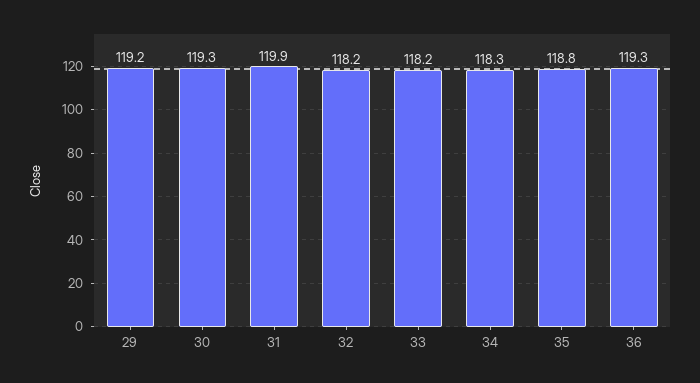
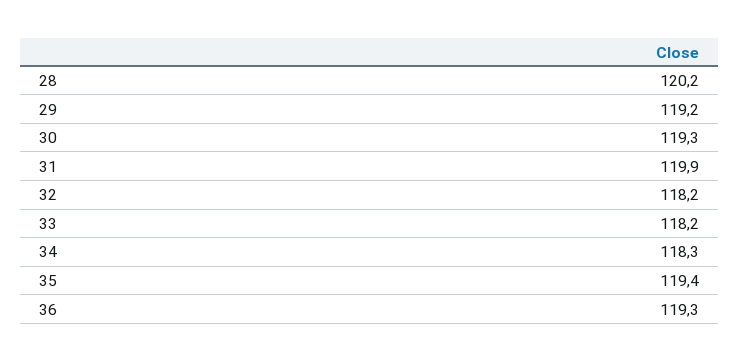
35: 118.8 -> 119.4
28: none -> 120.2

